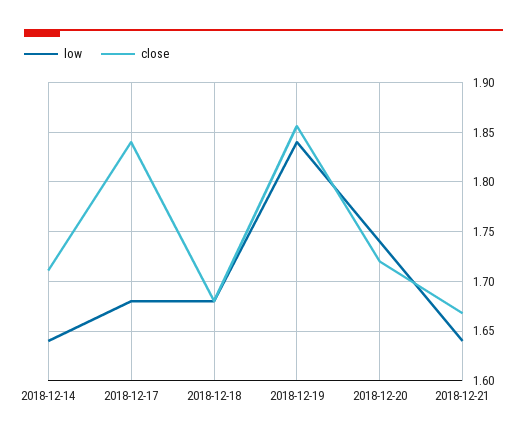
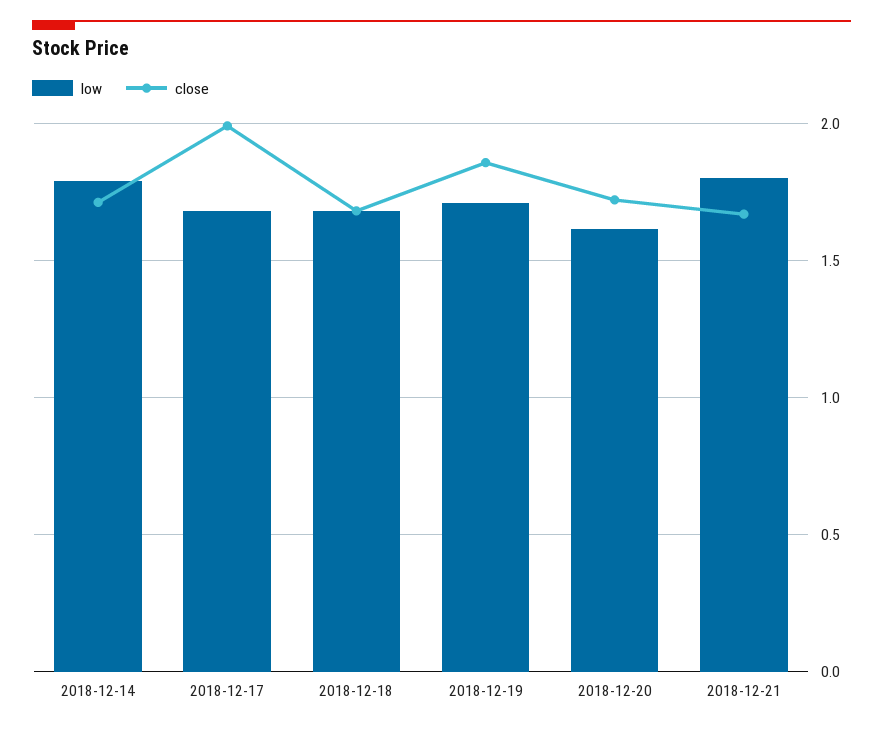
low, 2018-12-14: 1.64 -> 1.8
close, 2018-12-17: 1.84 -> 2
low, 2018-12-19: 1.84 -> 1.7
low, 2018-12-20: 1.74 -> 1.6
low, 2018-12-21: 1.64 -> 1.8

